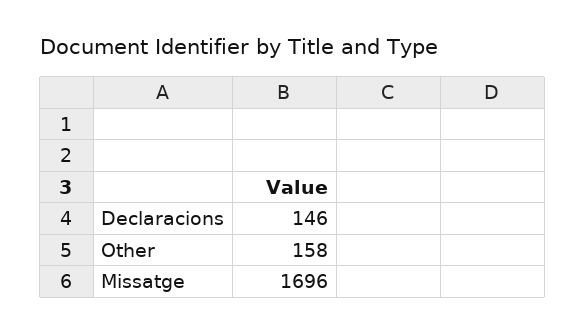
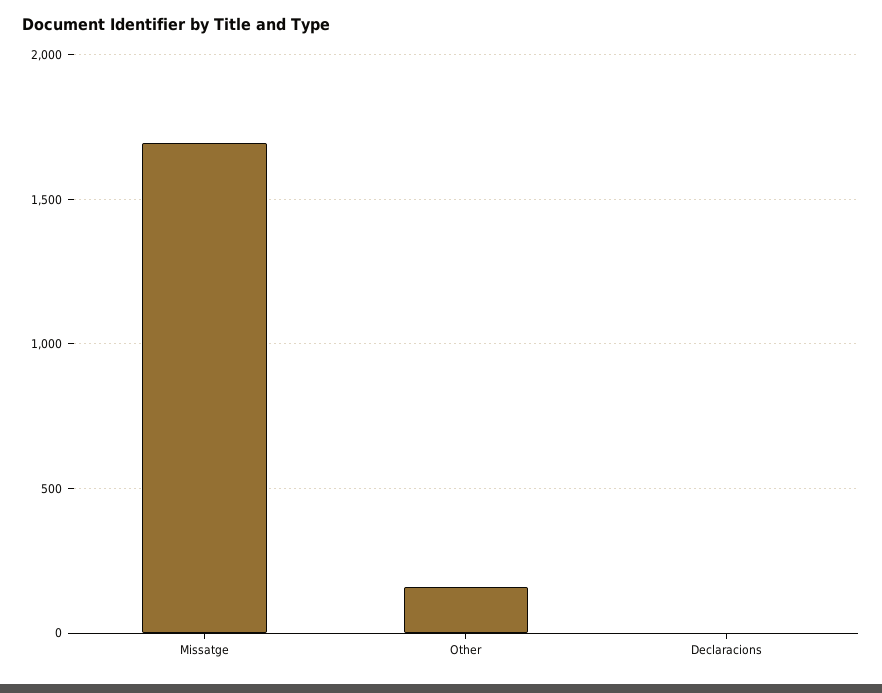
Declaracions: 146 -> 0

